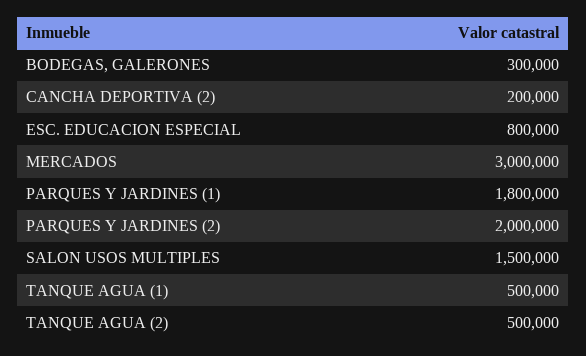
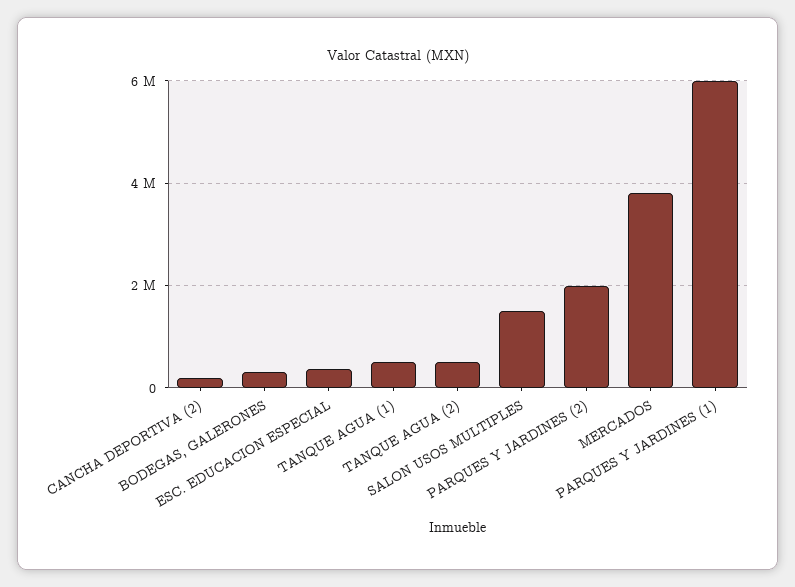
ESC. EDUCACION ESPECIAL: 800000 -> 400000
MERCADOS: 3000000 -> 3800000
PARQUES Y JARDINES (1): 1800000 -> 6000000

